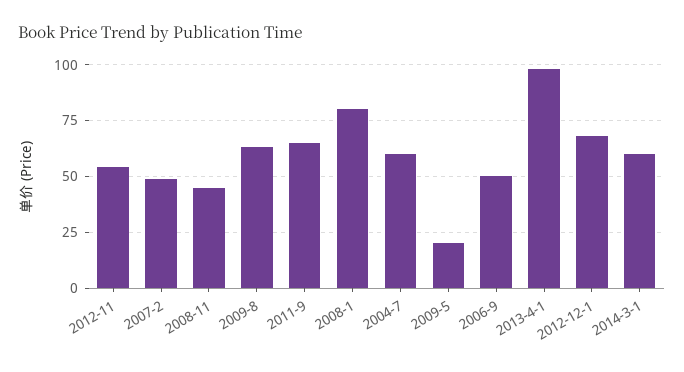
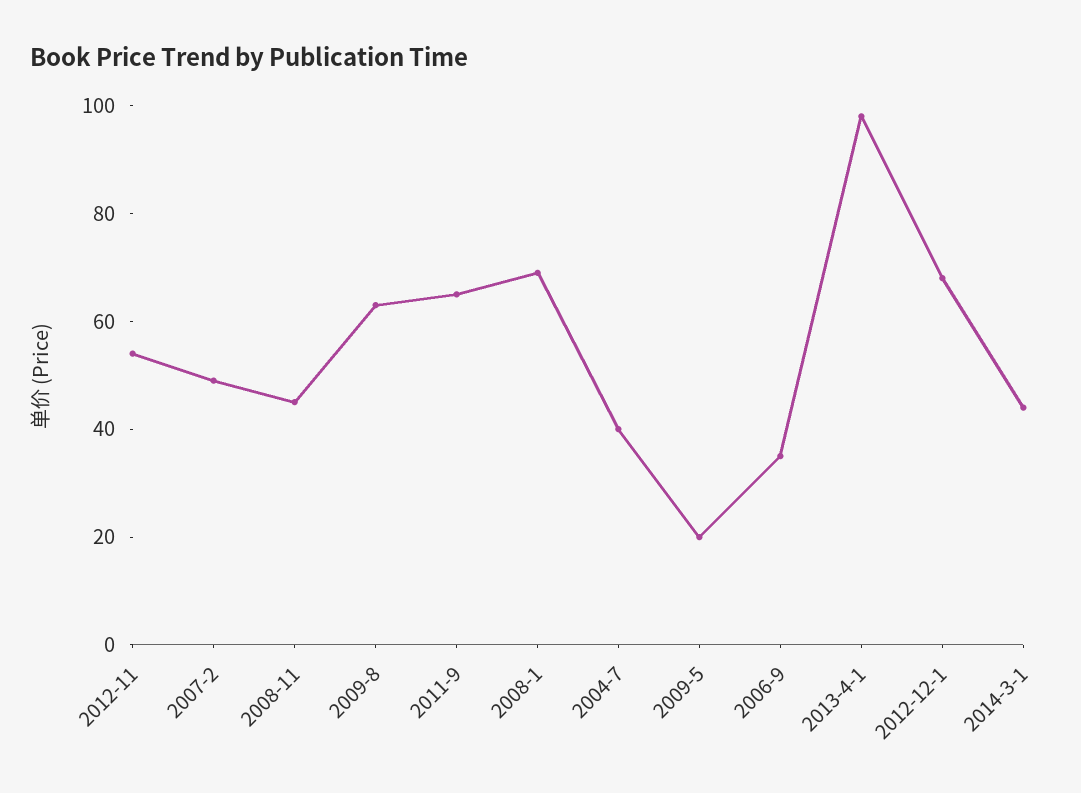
2008-1: 80 -> 70
2004-7: 60 -> 40
2006-9: 50 -> 35
2014-3-1: 60 -> 45

